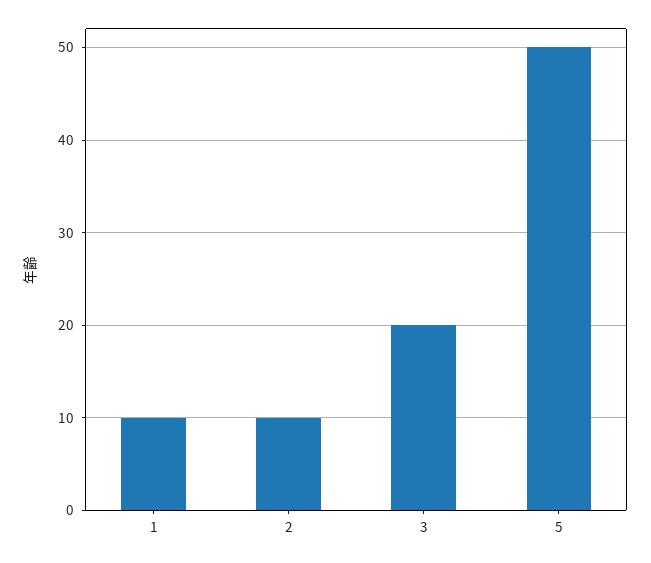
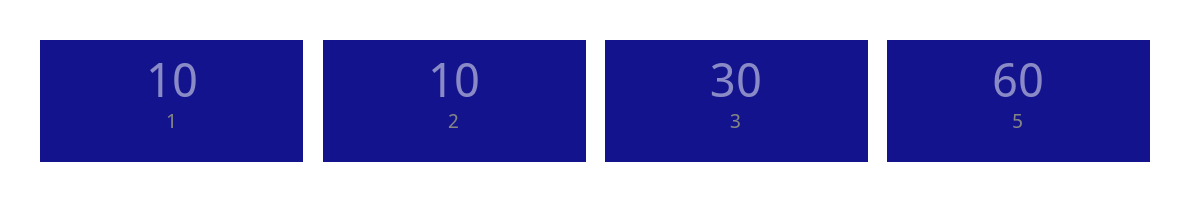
3: 20 -> 30
5: 50 -> 60

